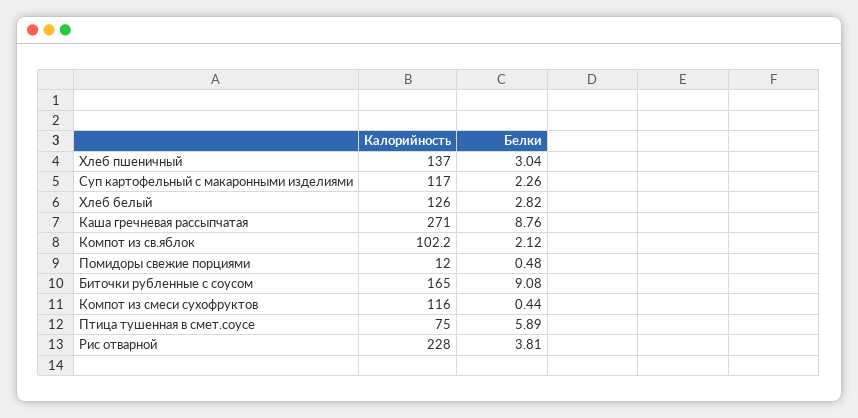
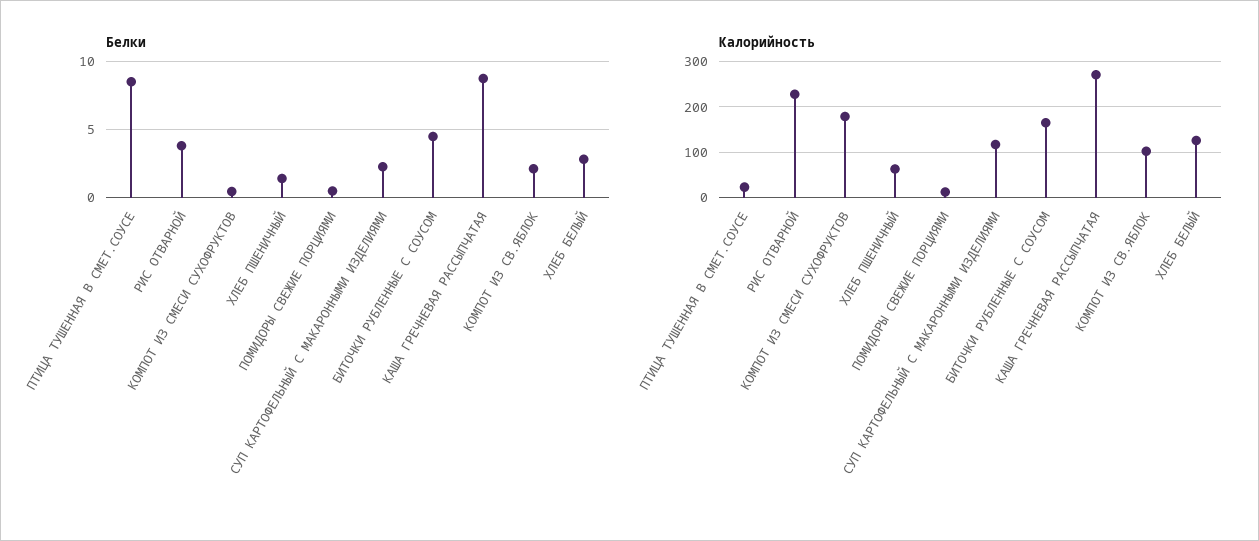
Калорийность, Хлеб пшеничный: 137 -> 60
Белки, Хлеб пшеничный: 3.04 -> 1.5
Белки, Биточки рубленные с соусом: 9.08 -> 4.5
Калорийность, Компот из смеси сухофруктов: 116 -> 180
Калорийность, Птица тушенная в смет.соусе: 75 -> 20
Белки, Птица тушенная в смет.соусе: 5.89 -> 8.5

